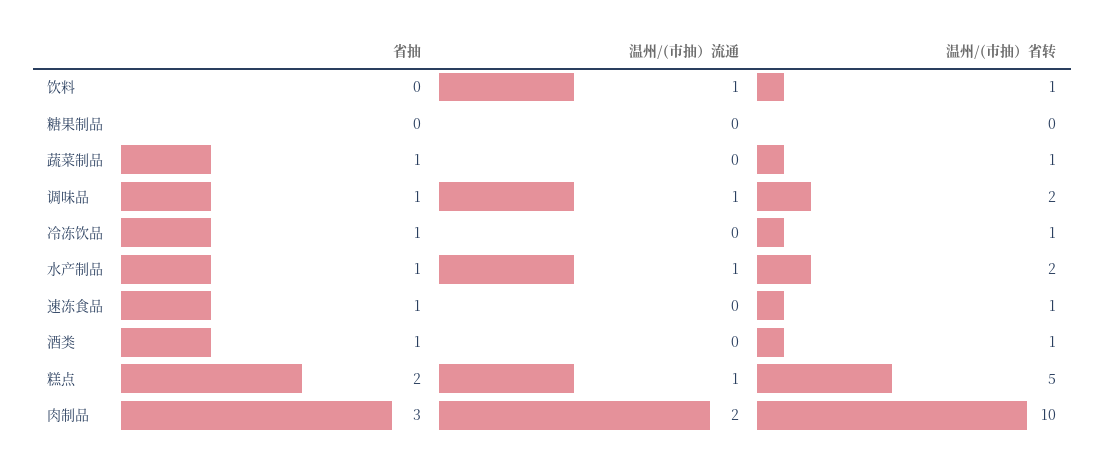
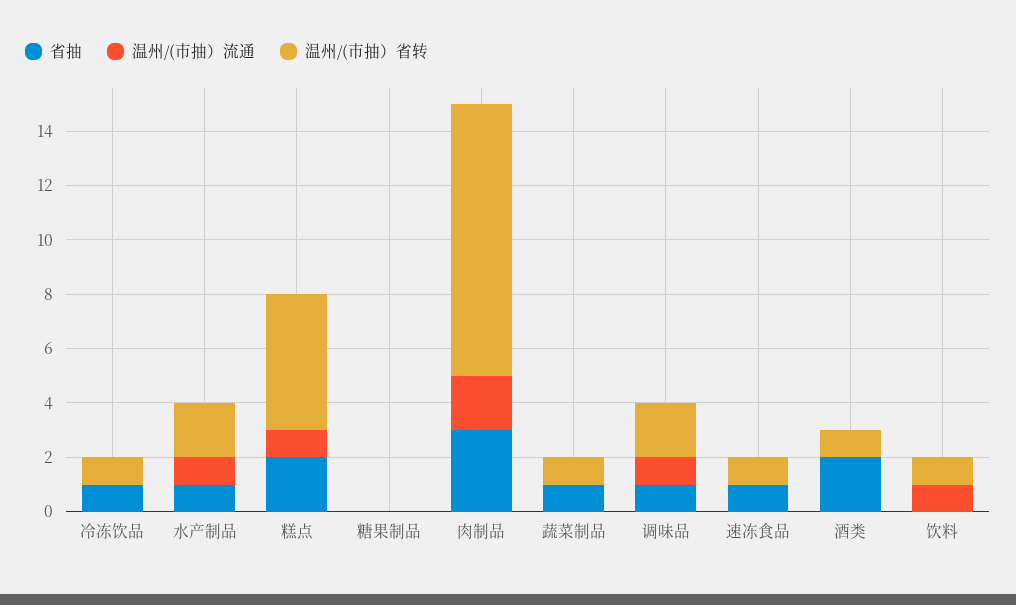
省抽, 酒类: 1 -> 2

